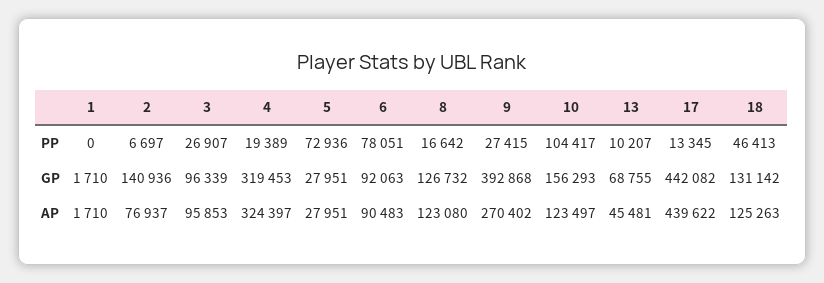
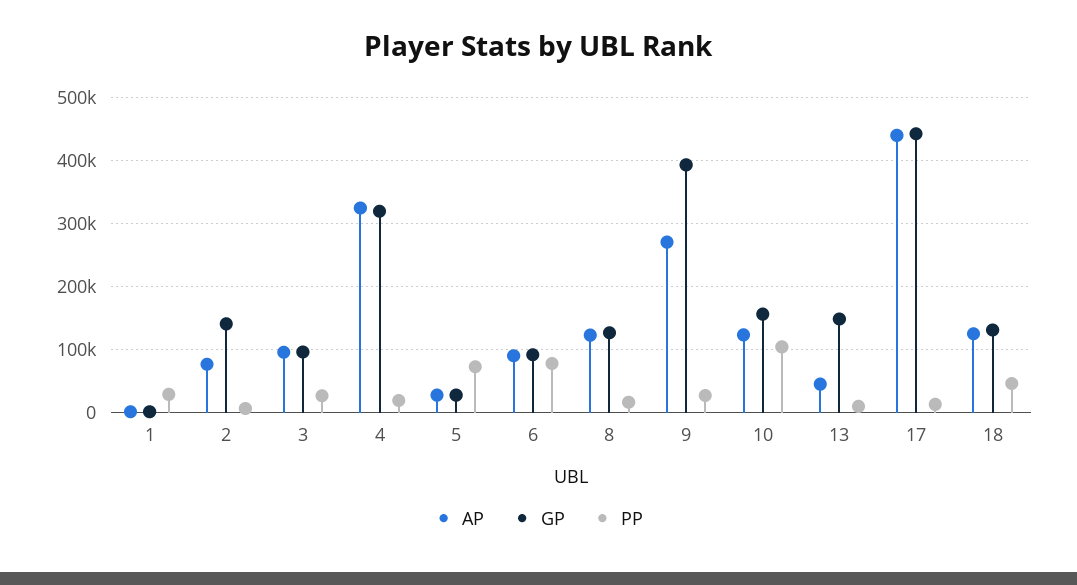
PP, 1: 0 -> 30000
GP, 13: 68755 -> 150000

